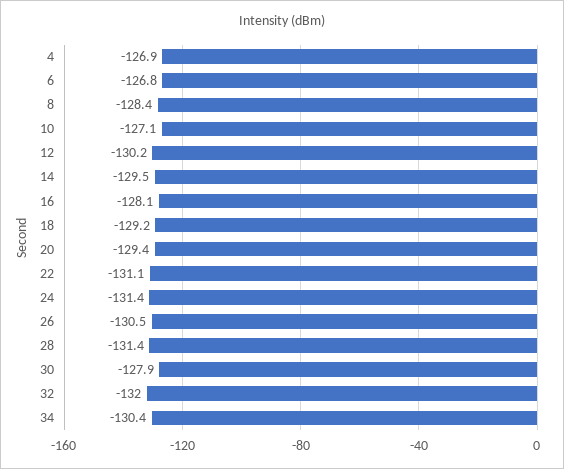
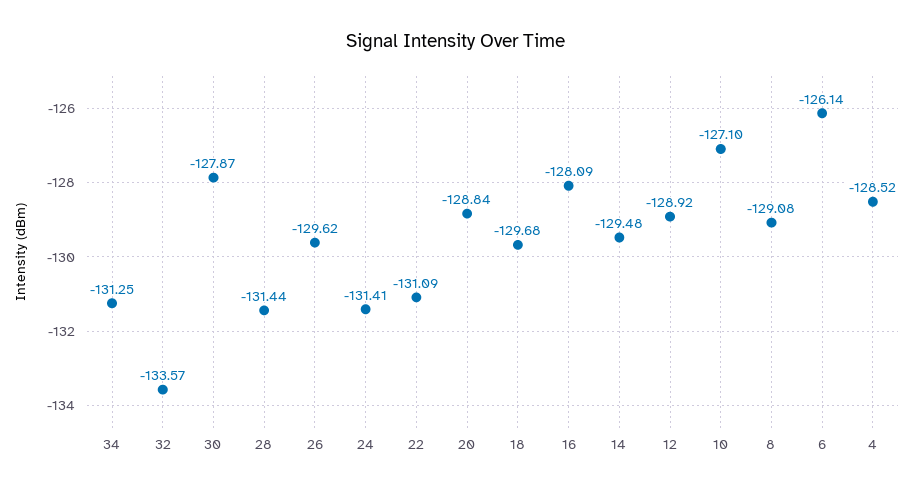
4: -126.9 -> -128.52
6: -126.8 -> -126.14
8: -128.4 -> -129.08
12: -130.2 -> -128.92
18: -129.2 -> -129.68
20: -129.4 -> -128.84
26: -130.5 -> -129.62
32: -132 -> -133.57
34: -130.4 -> -131.25

